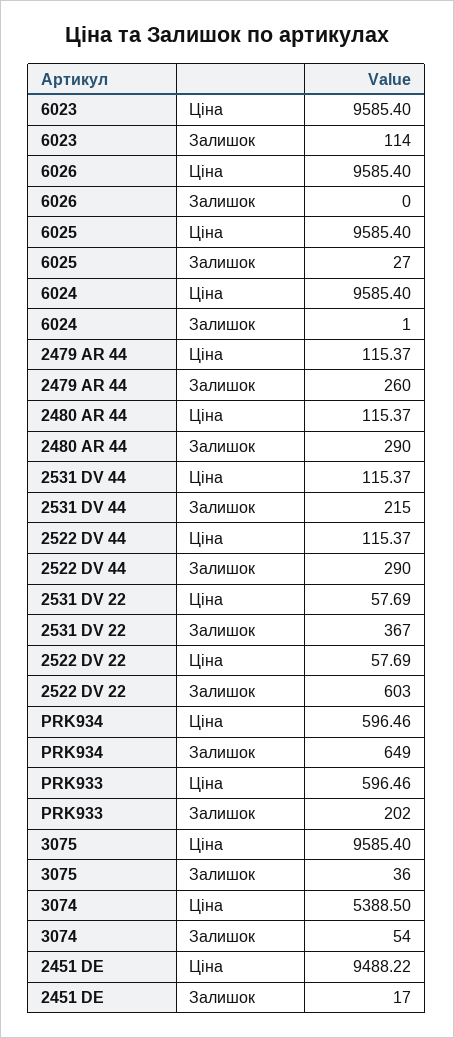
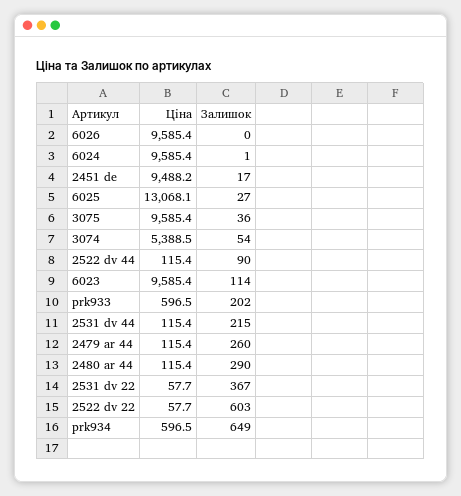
6025, Ціна: 9585.4 -> 13068.1
2522 DV 44, Залишок: 290 -> 90

